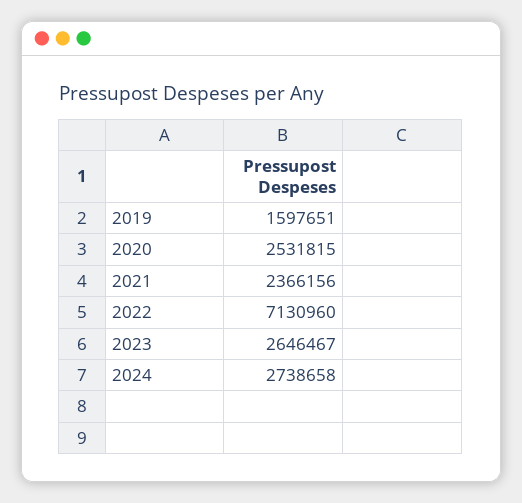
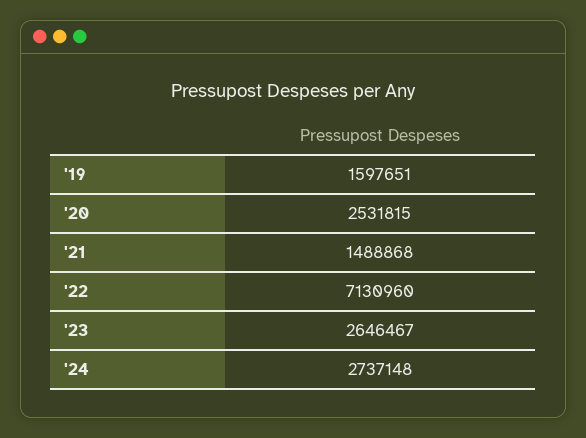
2021: 2366156 -> 1488868
2024: 2738658 -> 2737148

